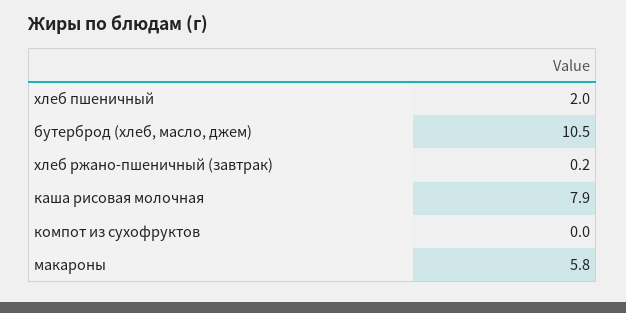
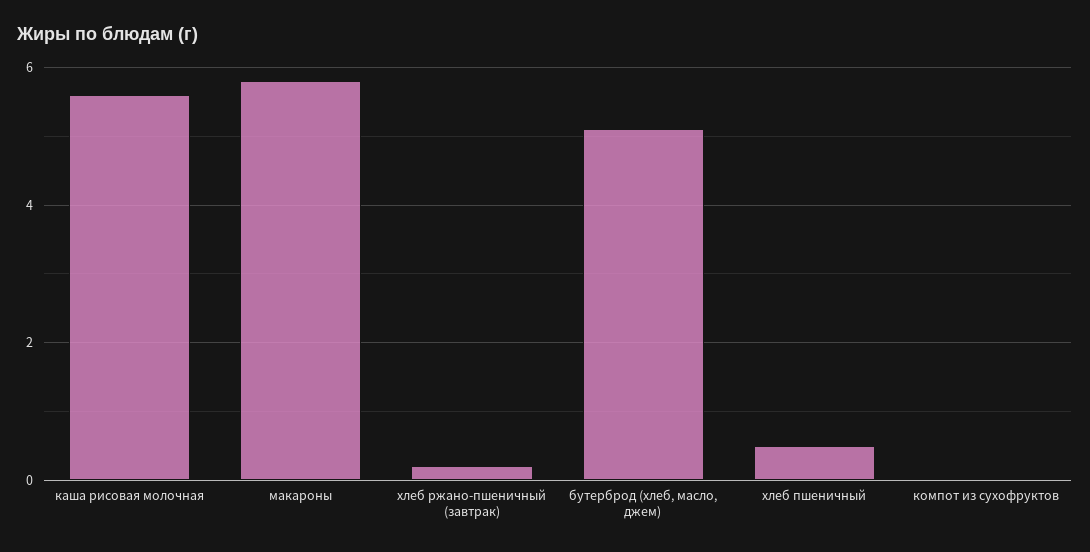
хлеб пшеничный: 2 -> 0.5
бутерброд (хлеб, масло, джем): 10.5 -> 5
каша рисовая молочная: 7.9 -> 5.5

